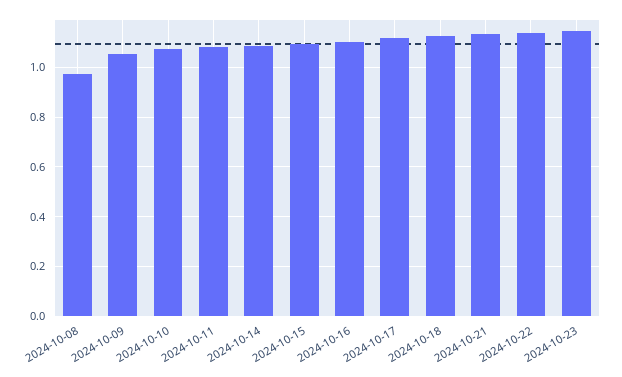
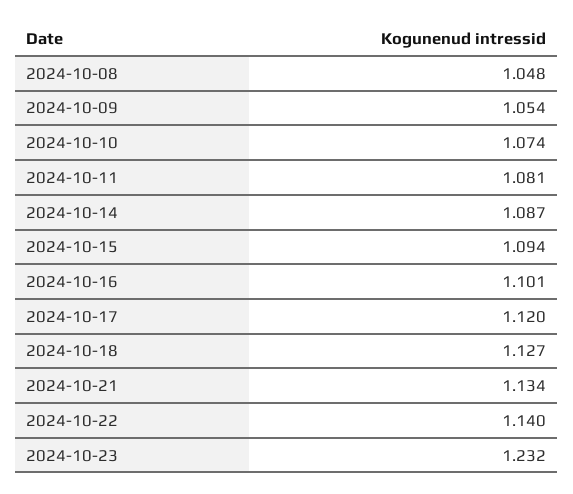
2024-10-08: 0.975 -> 1.048
2024-10-23: 1.15 -> 1.232

